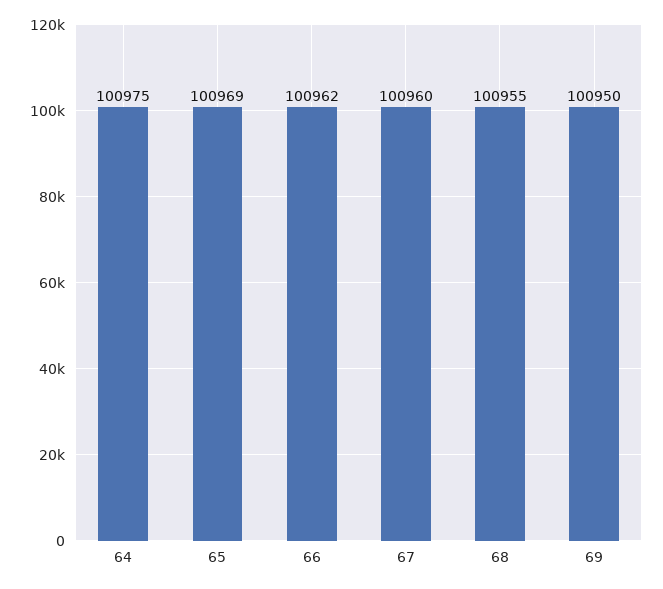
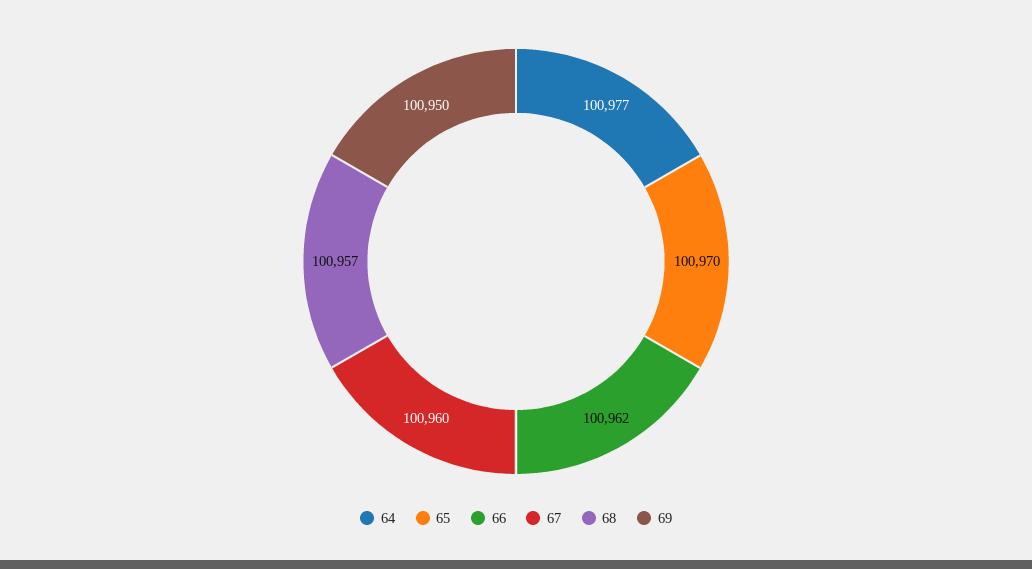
64: 100975 -> 100977
65: 100969 -> 100970
68: 100955 -> 100957

